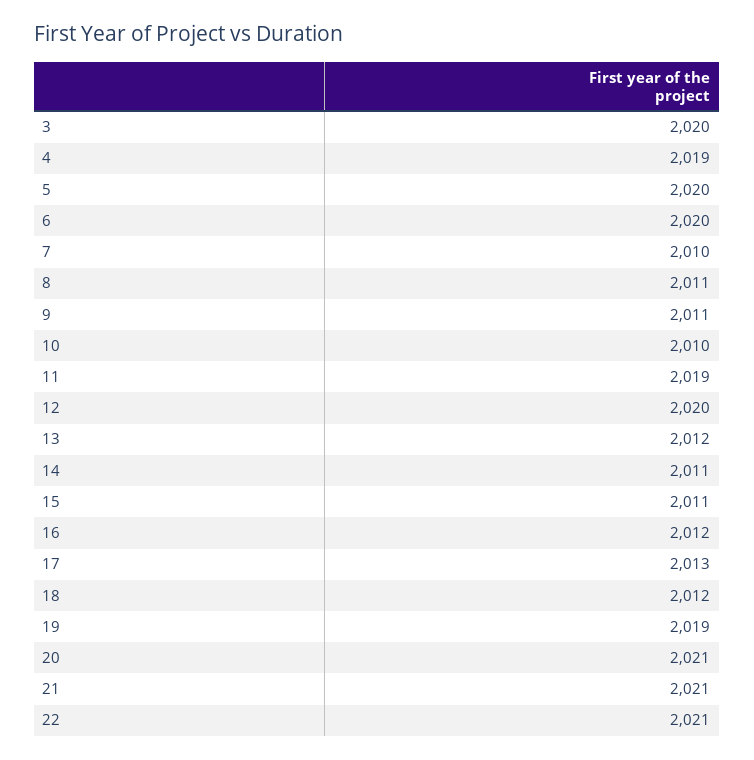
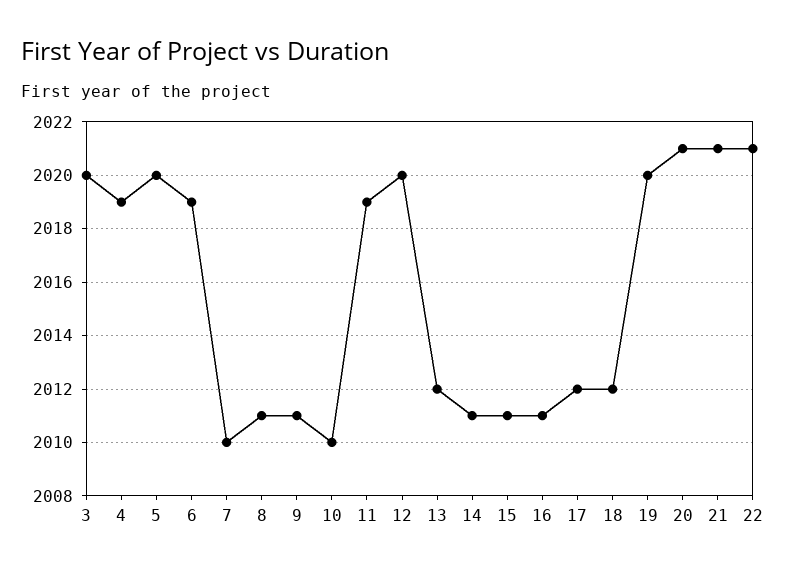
6: 2020 -> 2019
16: 2012 -> 2011
17: 2013 -> 2012
19: 2019 -> 2020

